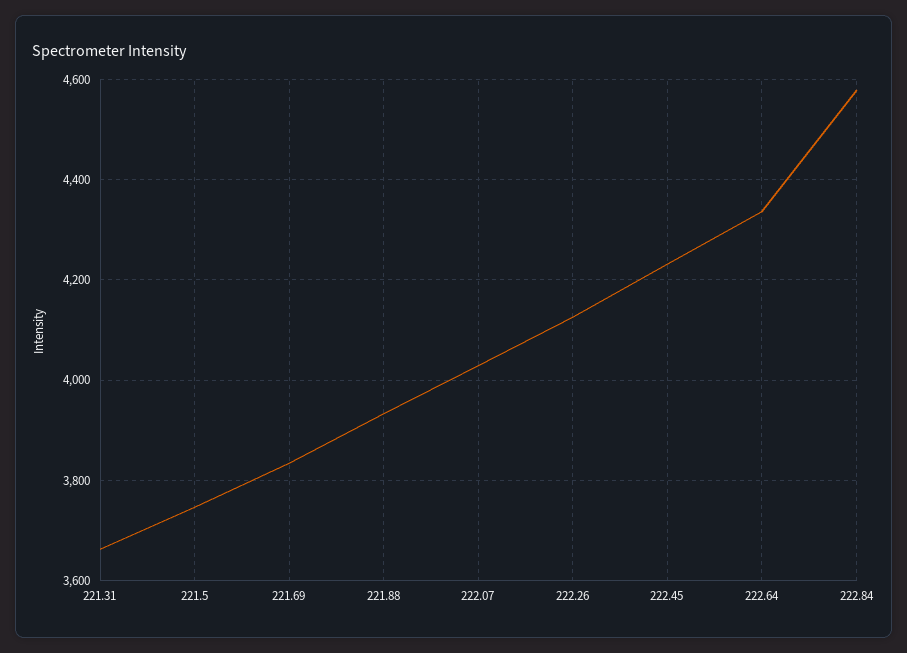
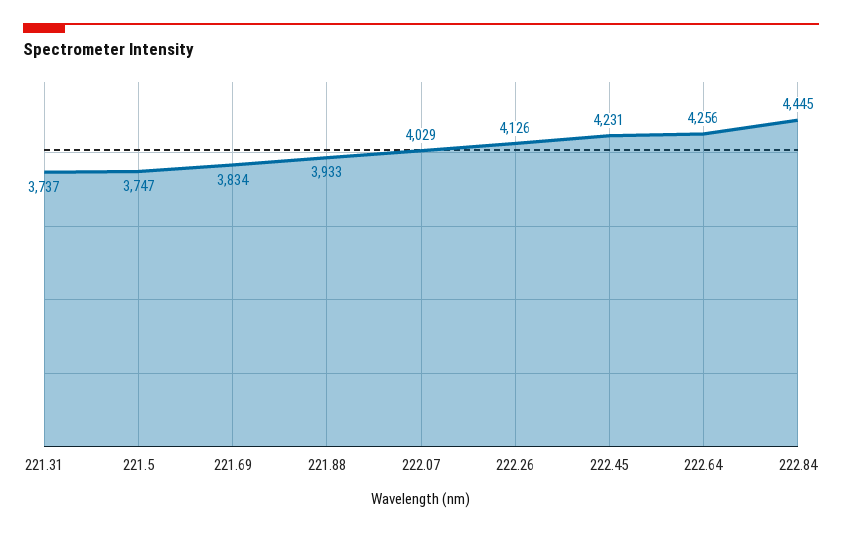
221.31: 3660 -> 3737
222.64: 4340 -> 4256
222.84: 4580 -> 4445

